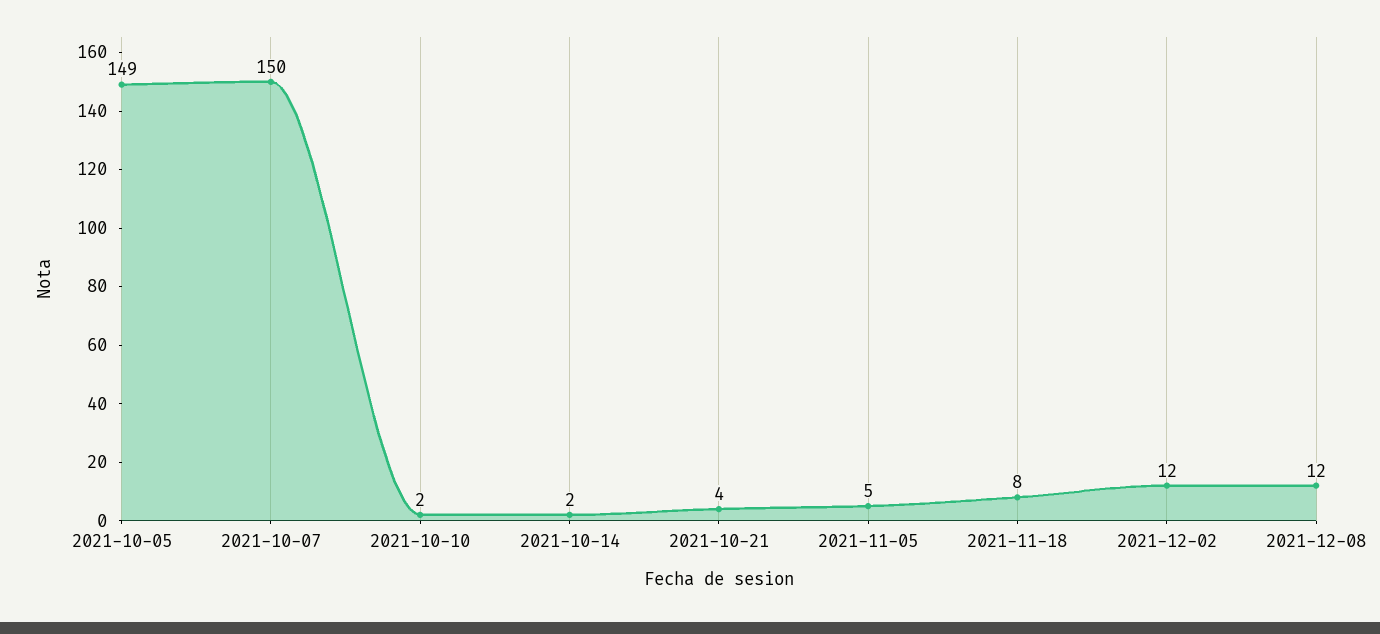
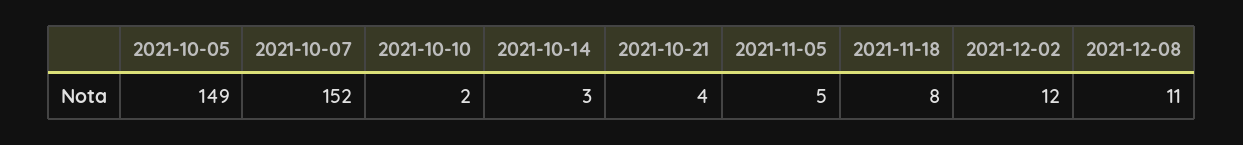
2021-10-07: 150 -> 152
2021-10-14: 2 -> 3
2021-12-08: 12 -> 11

